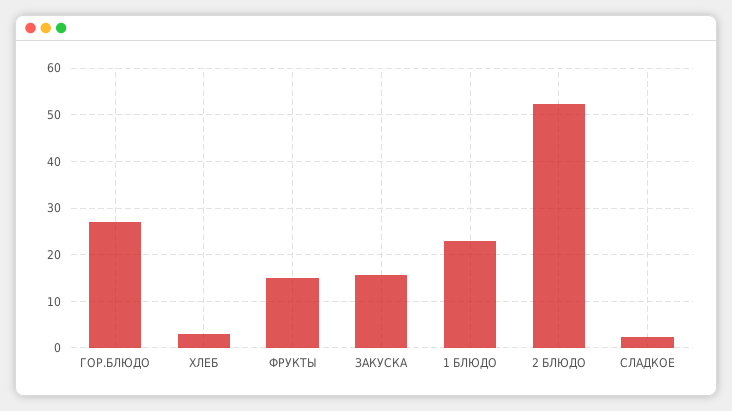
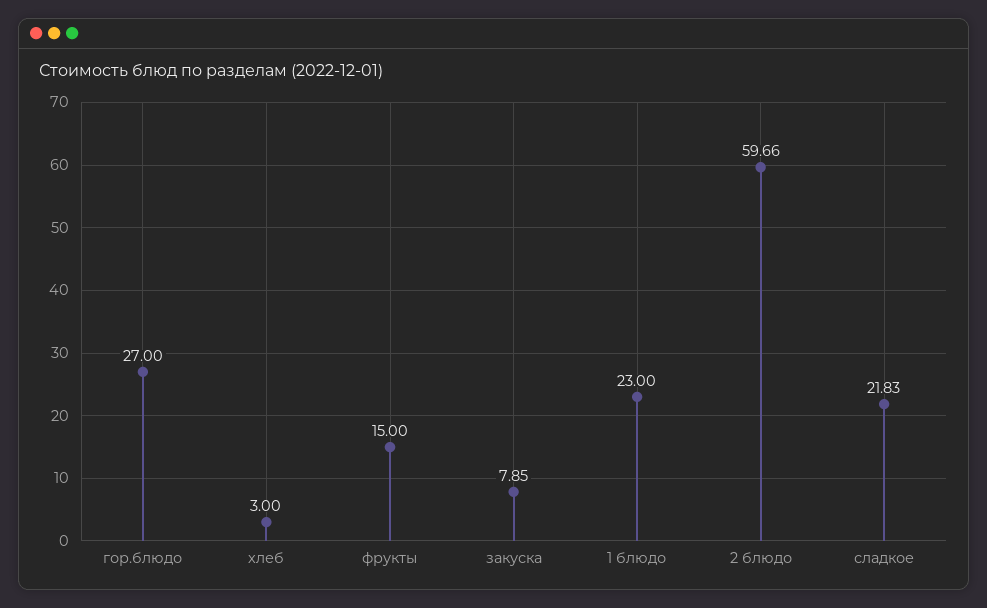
ЗАКУСКА: 16 -> 7.85
2 БЛЮДО: 52 -> 59.66
СЛАДКОЕ: 2 -> 21.83

